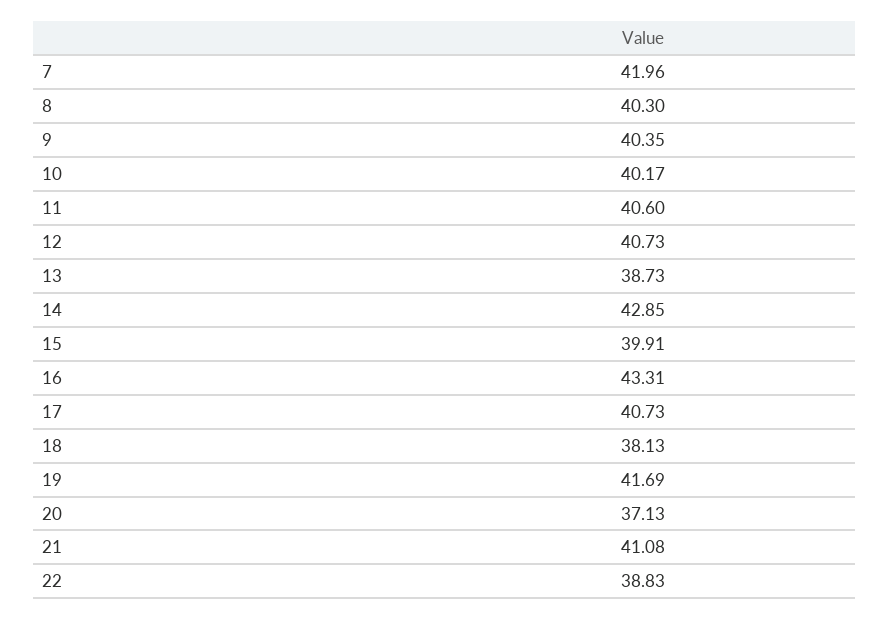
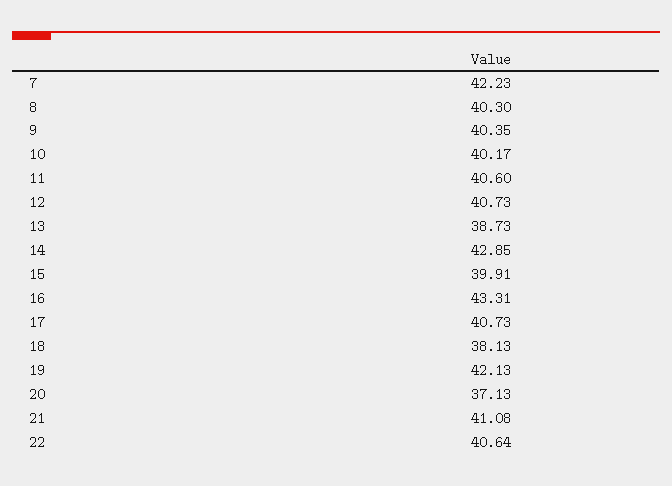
7: 41.96 -> 42.23
19: 41.69 -> 42.13
22: 38.83 -> 40.64

